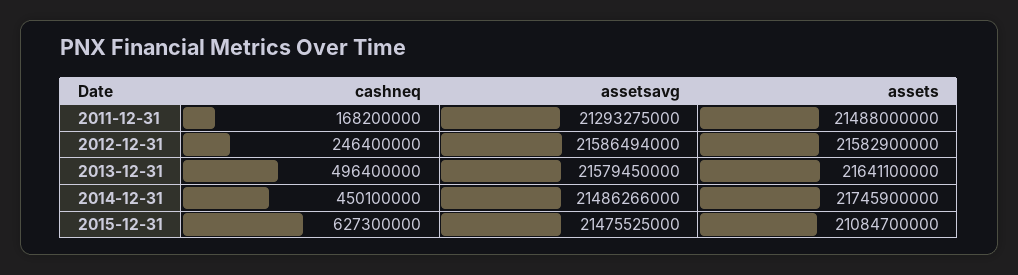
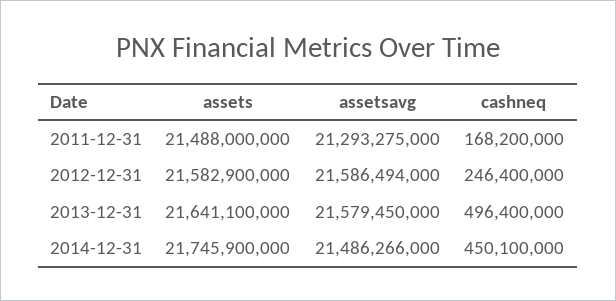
cashneq, 2015-12-31: 627300000 -> none
assetsavg, 2015-12-31: 21475525000 -> none
assets, 2015-12-31: 21084700000 -> none

